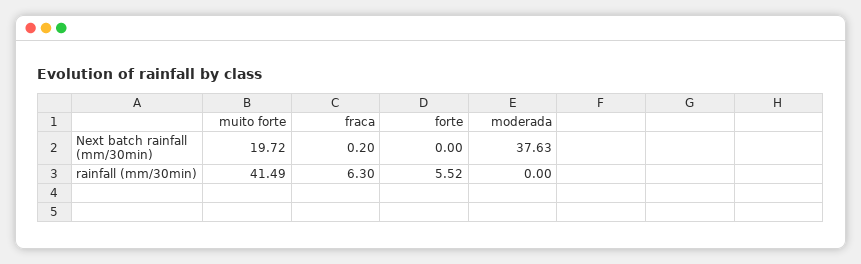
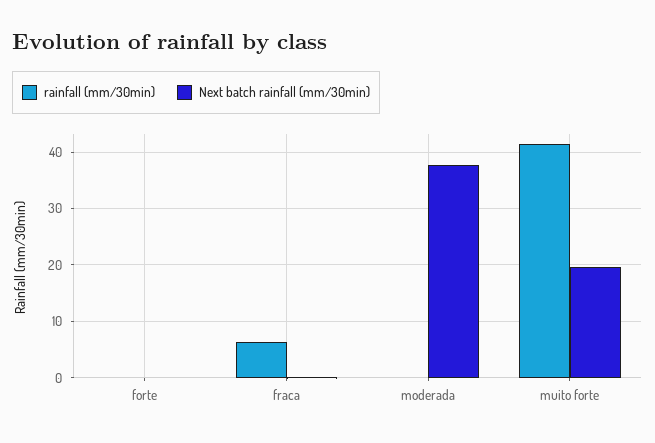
rainfall (mm/30min), forte: 5.52 -> 0

